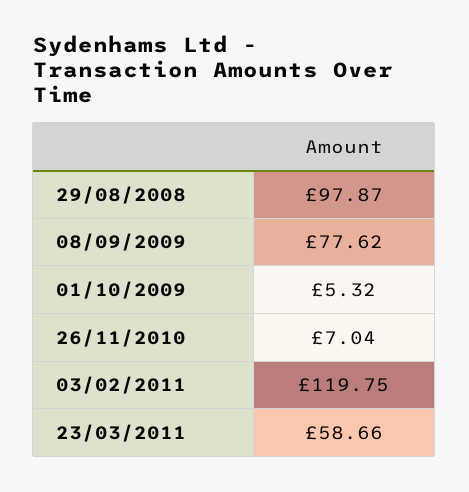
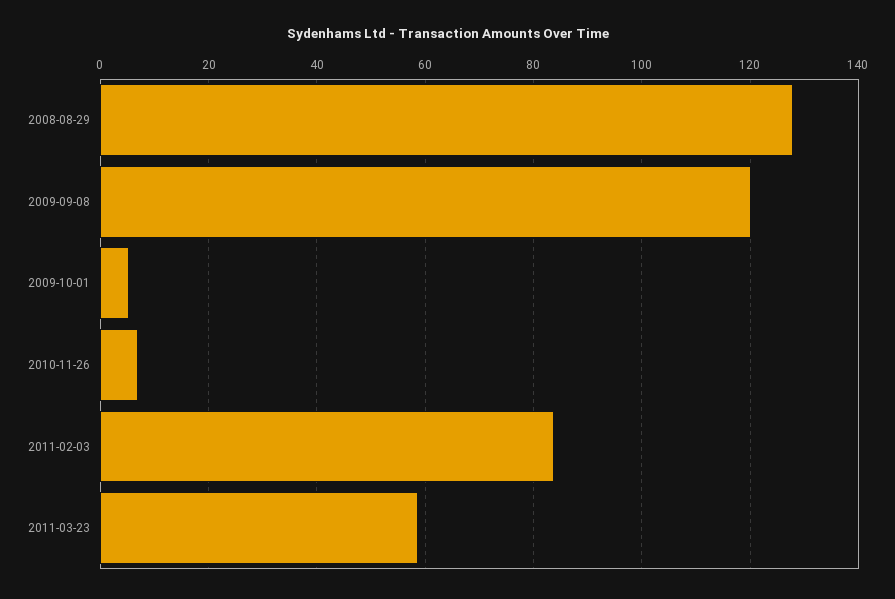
29/08/2008: 97.87 -> 128
08/09/2009: 77.62 -> 120
03/02/2011: 119.75 -> 84

